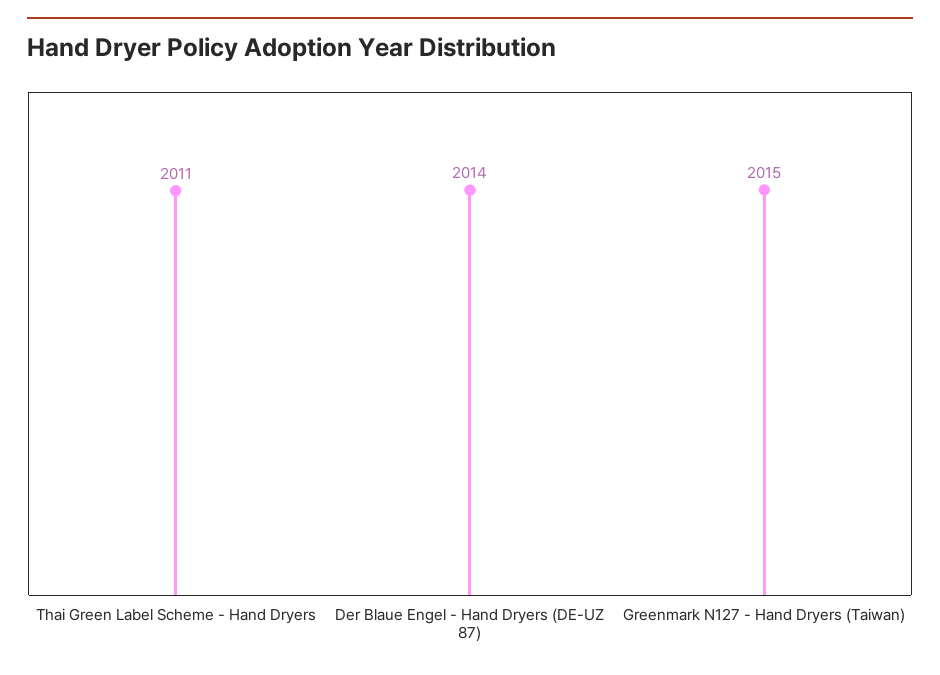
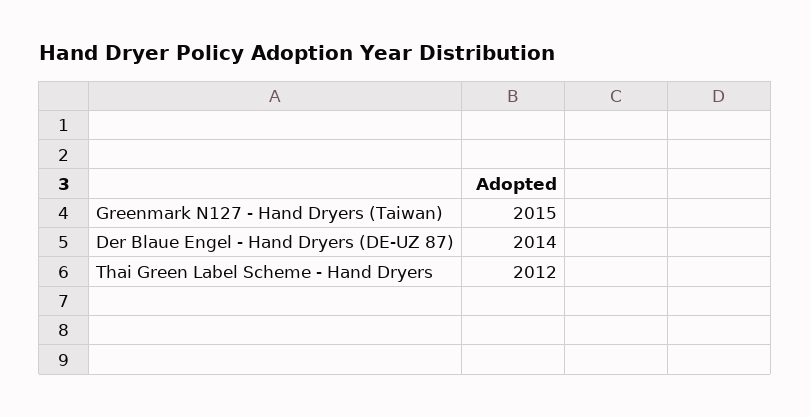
Thai Green Label Scheme - Hand Dryers: 2011 -> 2012

